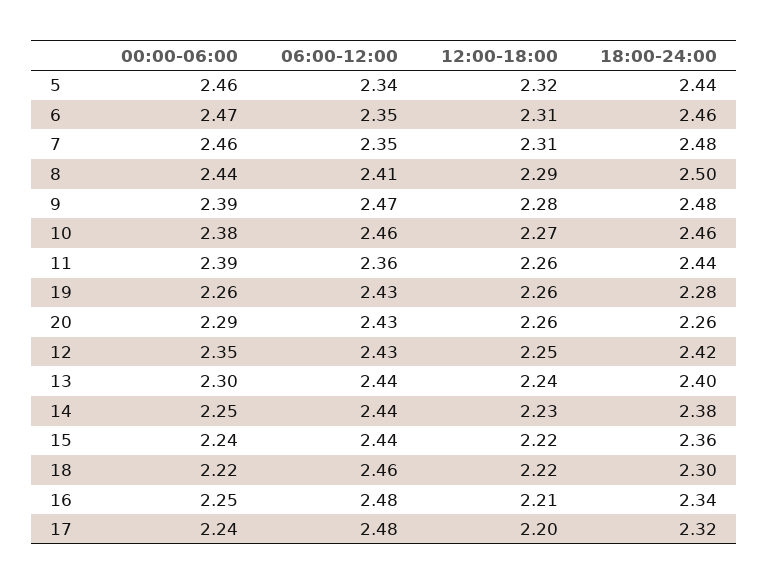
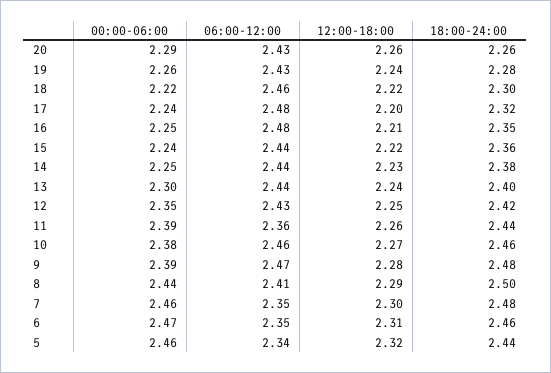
12:00-18:00, 7: 2.31 -> 2.3
12:00-18:00, 19: 2.26 -> 2.24
18:00-24:00, 16: 2.34 -> 2.35

